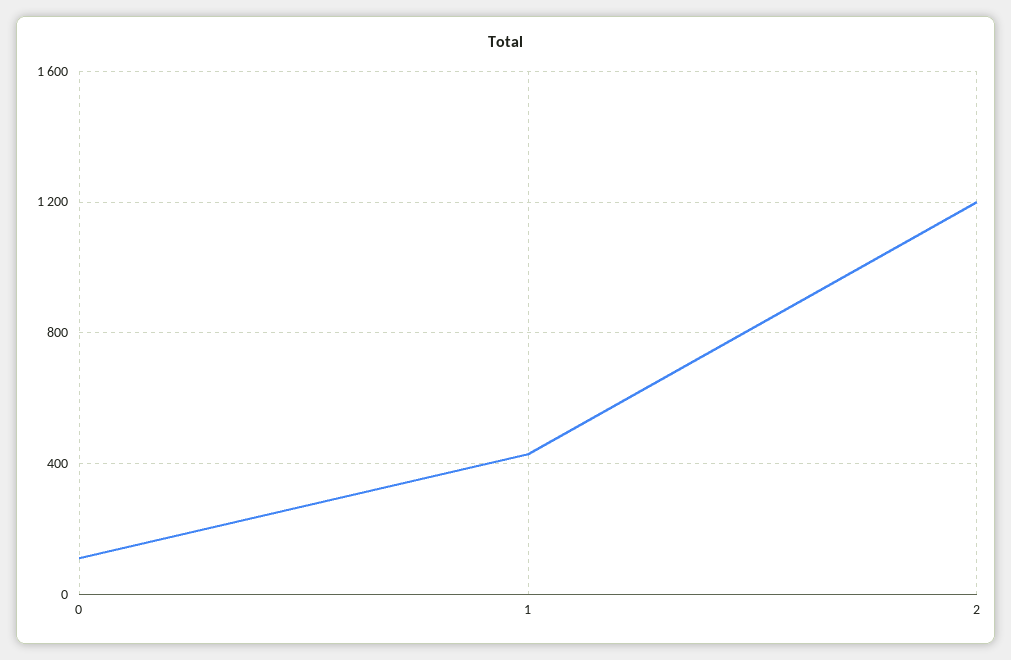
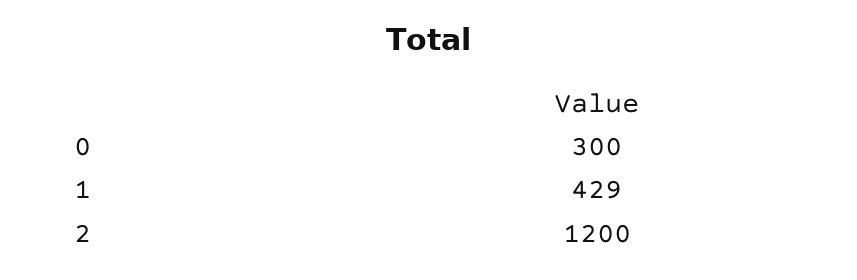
0: 100 -> 300

